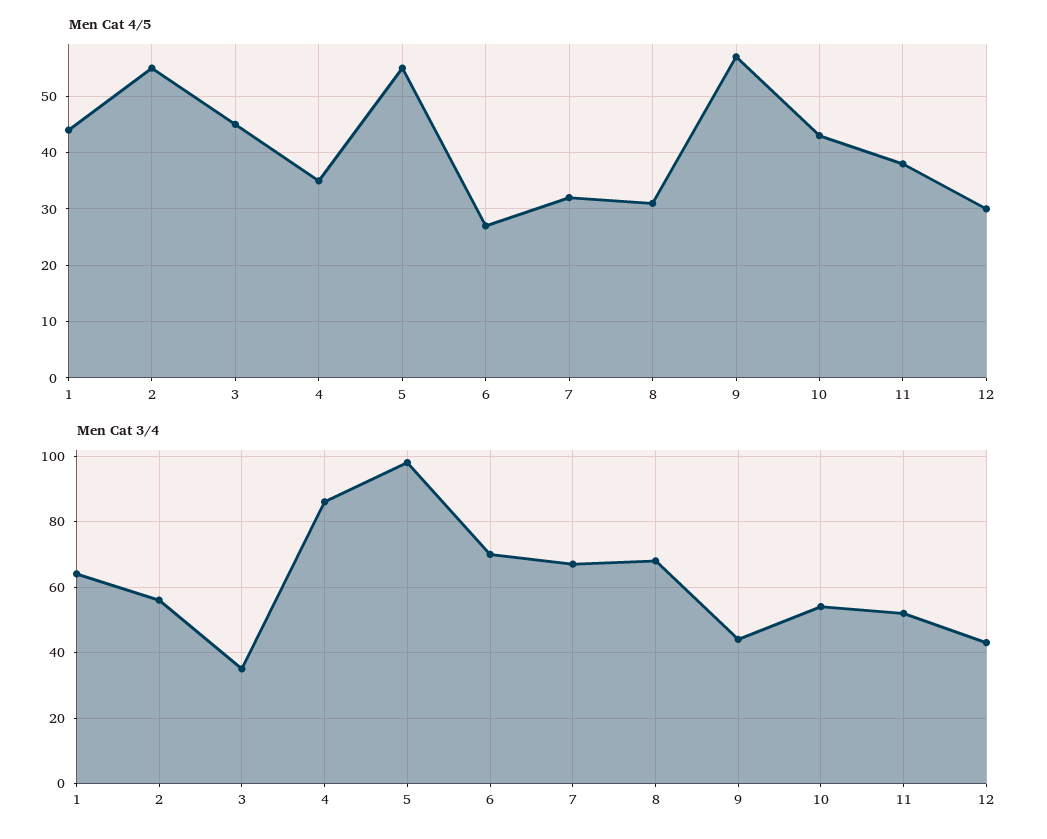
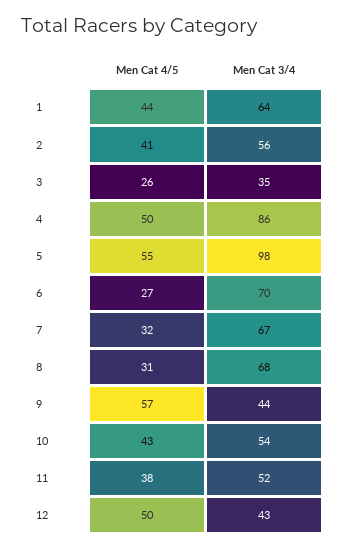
Men Cat 4/5, 2: 55 -> 41
Men Cat 4/5, 3: 45 -> 26
Men Cat 4/5, 4: 35 -> 50
Men Cat 4/5, 12: 30 -> 50

